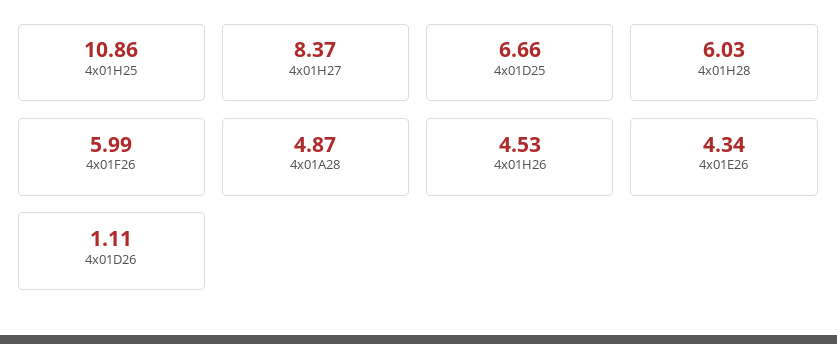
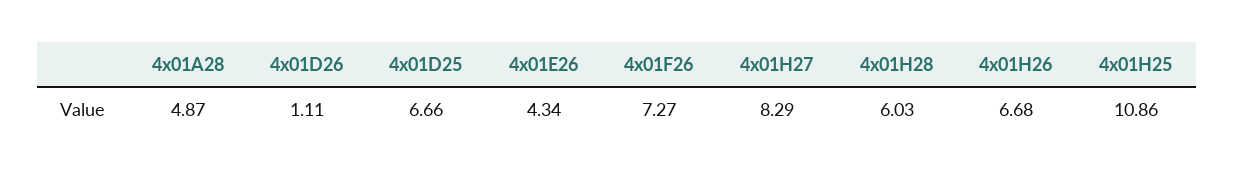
4x01H27: 8.37 -> 8.29
4x01F26: 5.99 -> 7.27
4x01H26: 4.53 -> 6.68

